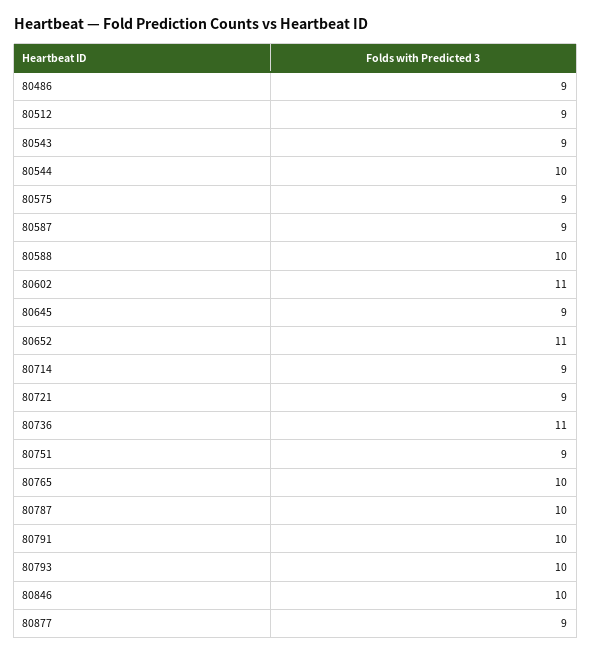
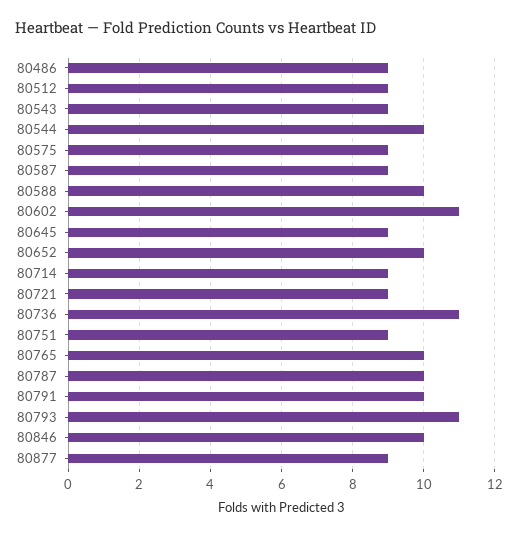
80652: 11 -> 10
80793: 10 -> 11

